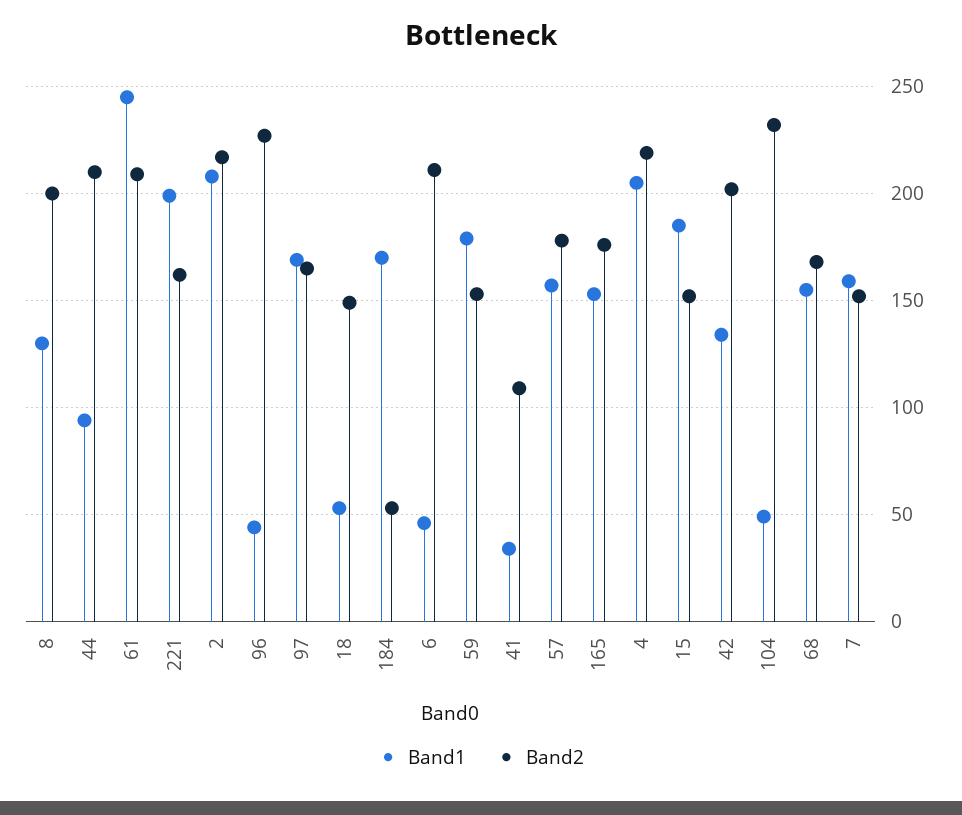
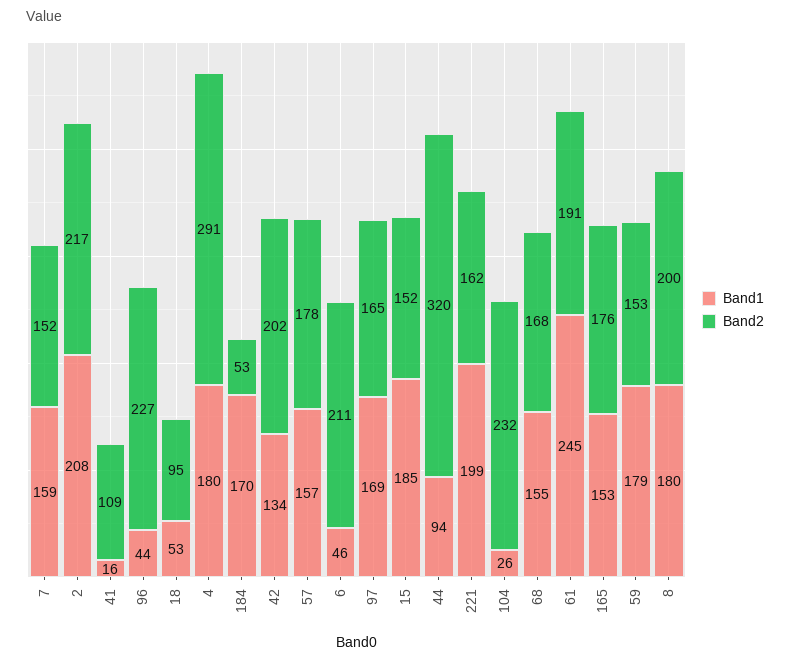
Band1, 8: 130 -> 180
Band2, 44: 210 -> 320
Band2, 61: 210 -> 191
Band2, 18: 150 -> 95
Band1, 41: 35 -> 16
Band1, 4: 205 -> 180
Band2, 4: 220 -> 291
Band1, 104: 50 -> 26

